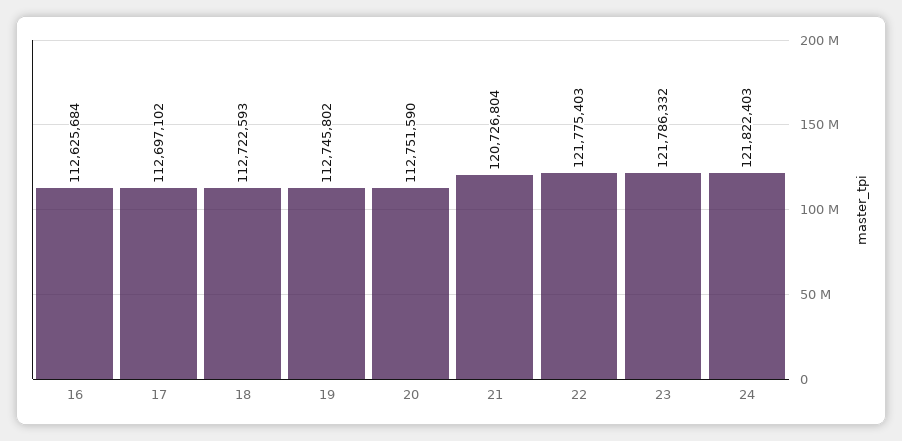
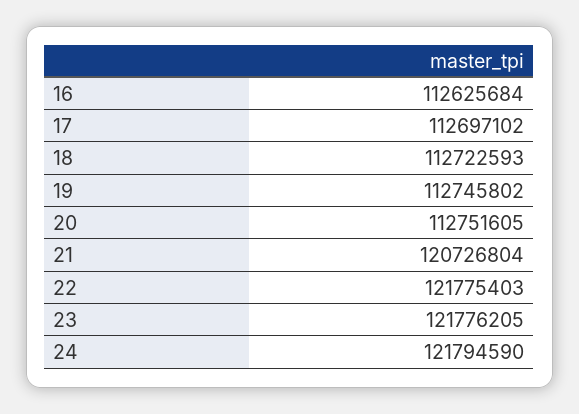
20: 112751590 -> 112751605
23: 121786332 -> 121776205
24: 121822403 -> 121794590

